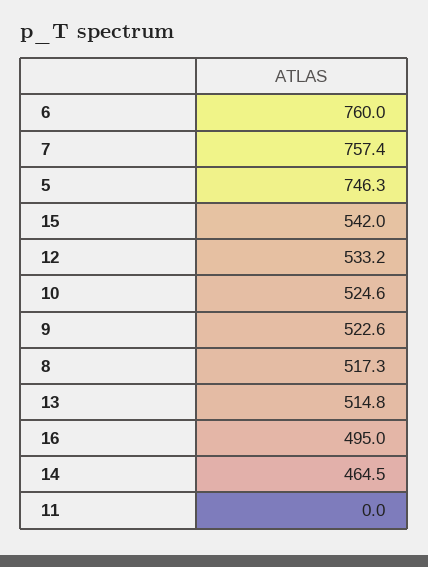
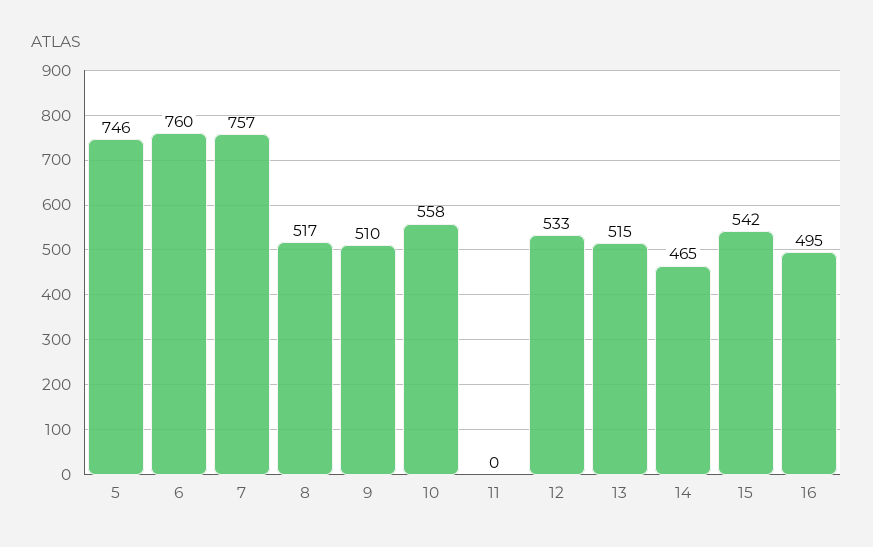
10: 524.6 -> 558
9: 522.6 -> 510

